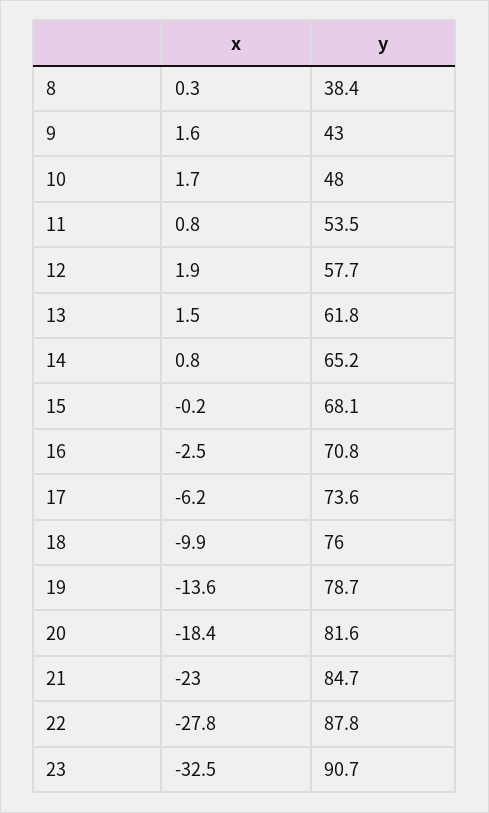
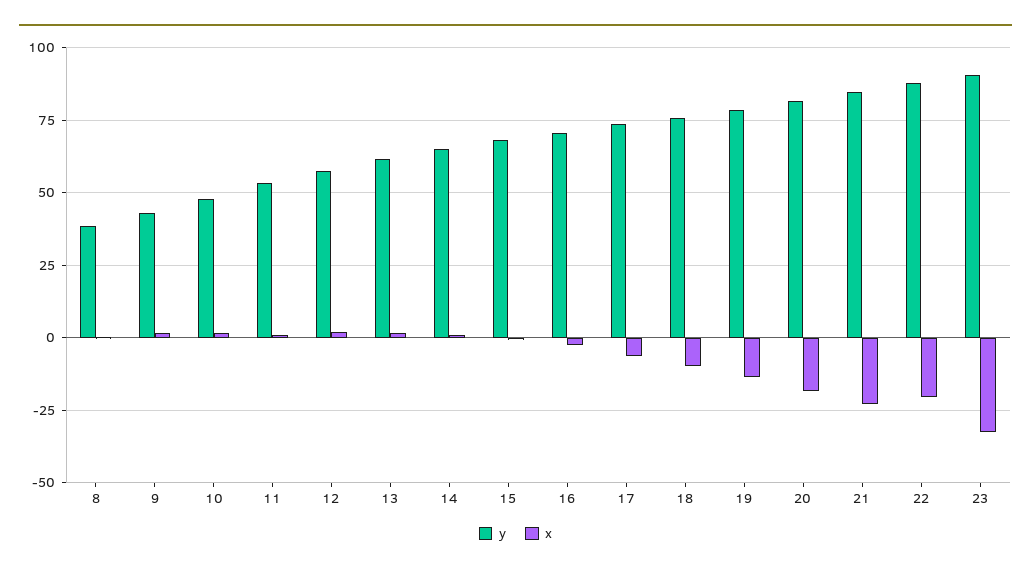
x, 22: -27.8 -> -20

